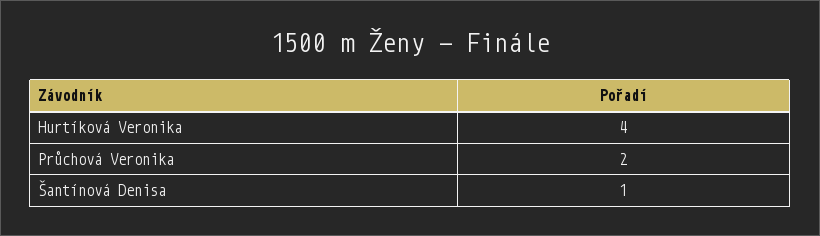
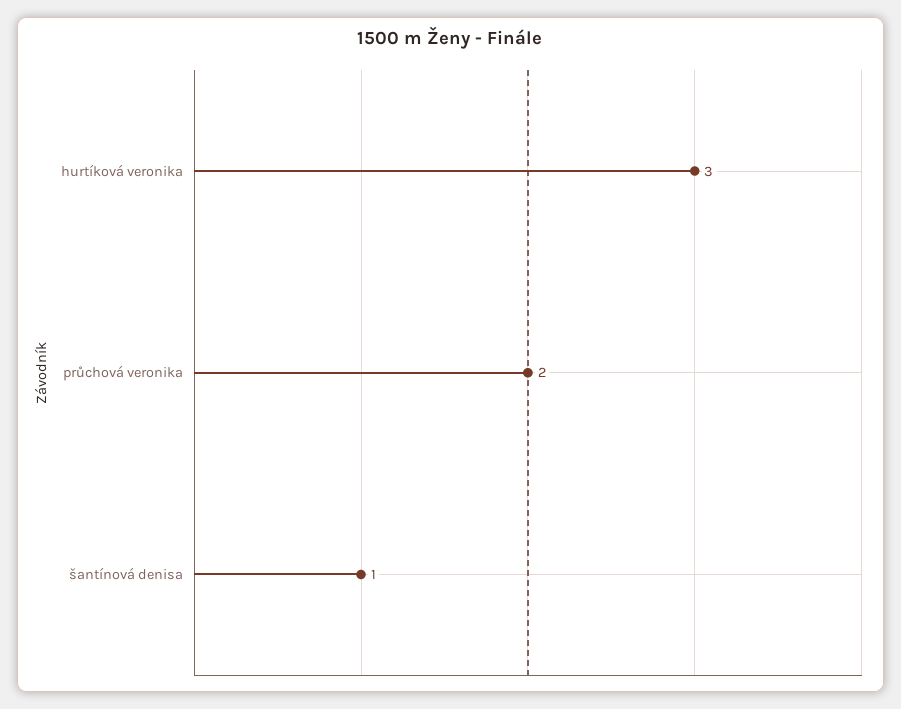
Hurtíková Veronika: 4 -> 3

